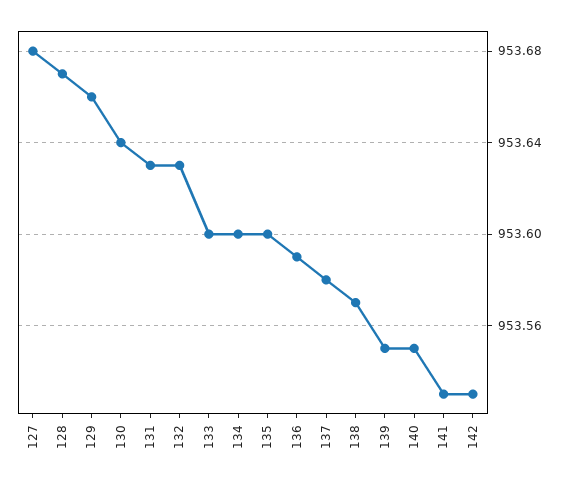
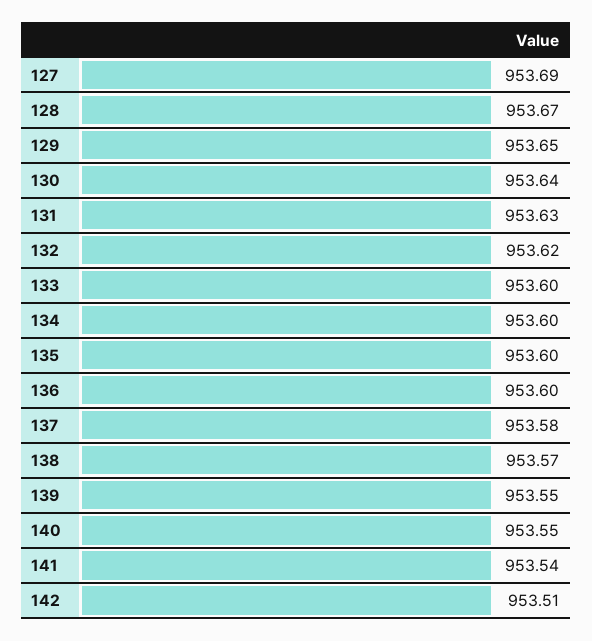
127: 953.68 -> 953.69
129: 953.66 -> 953.65
132: 953.63 -> 953.62
136: 953.59 -> 953.6
141: 953.53 -> 953.54
142: 953.53 -> 953.51

